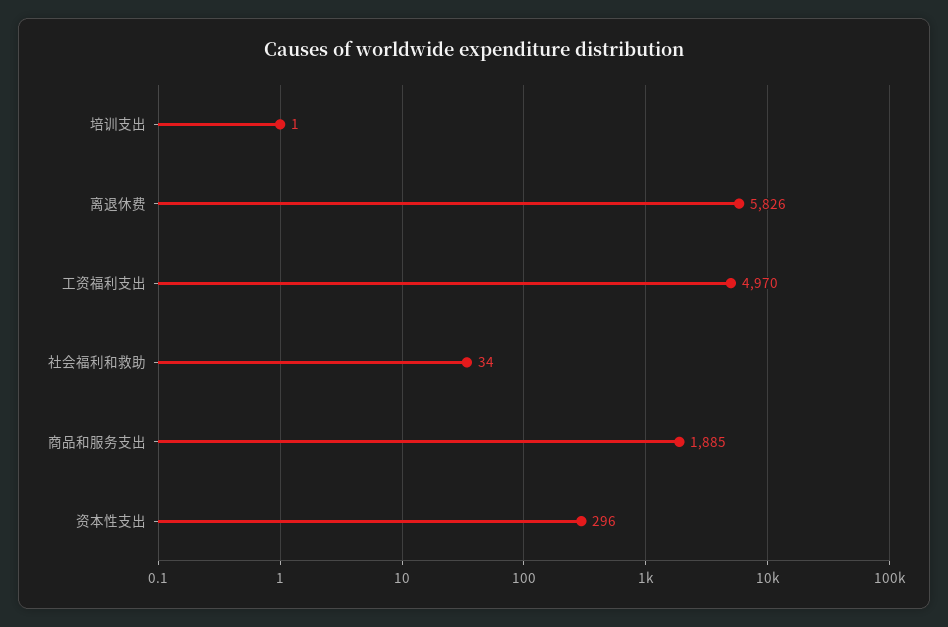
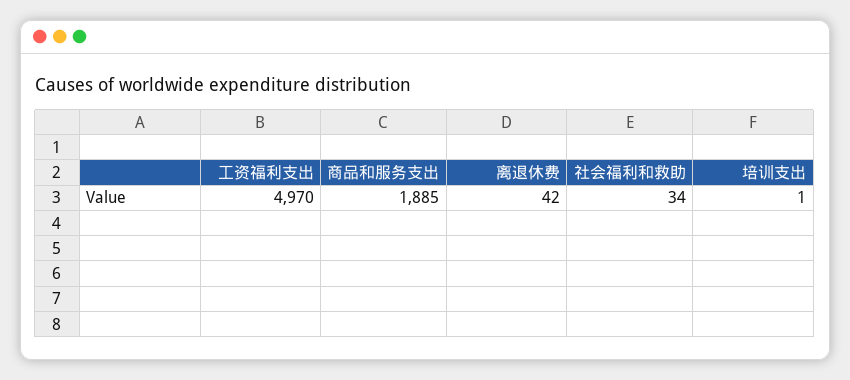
离退休费: 5826 -> 42
资本性支出: 296 -> none

